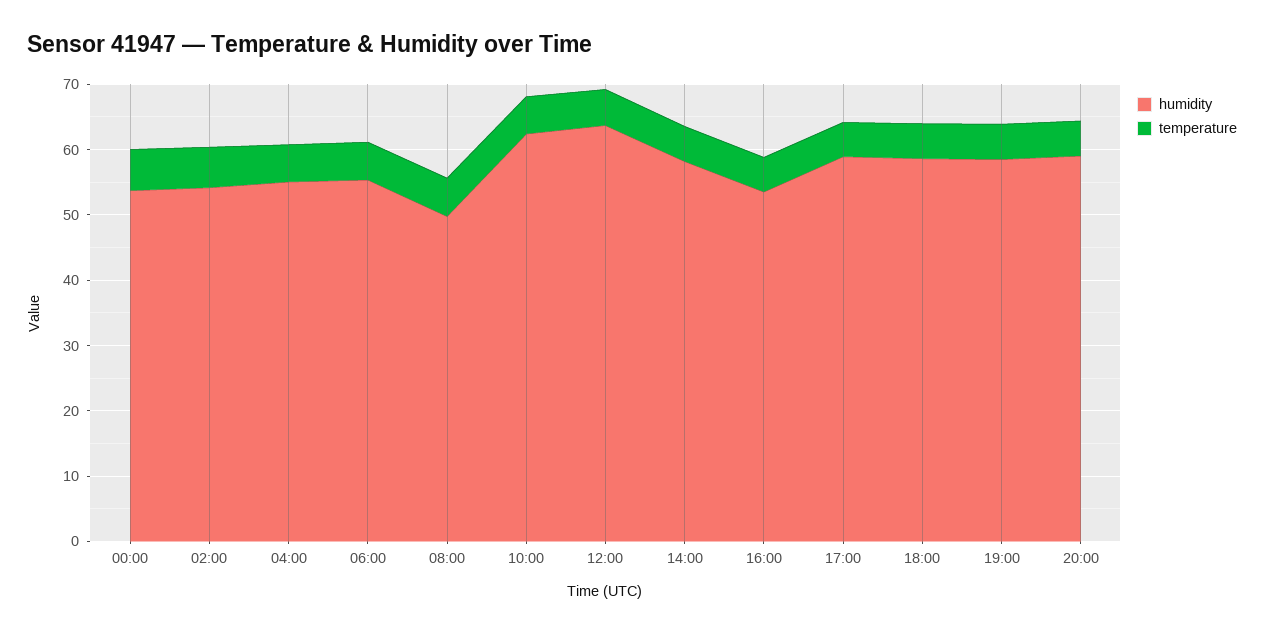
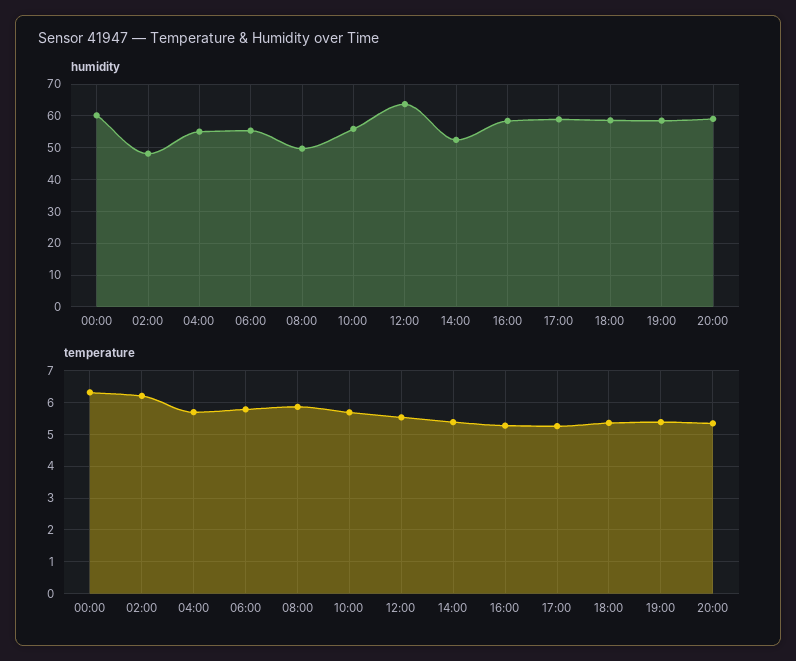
humidity, 00:00: 54 -> 60
humidity, 02:00: 54 -> 48
humidity, 10:00: 62 -> 56
humidity, 14:00: 58 -> 52
humidity, 16:00: 54 -> 58

